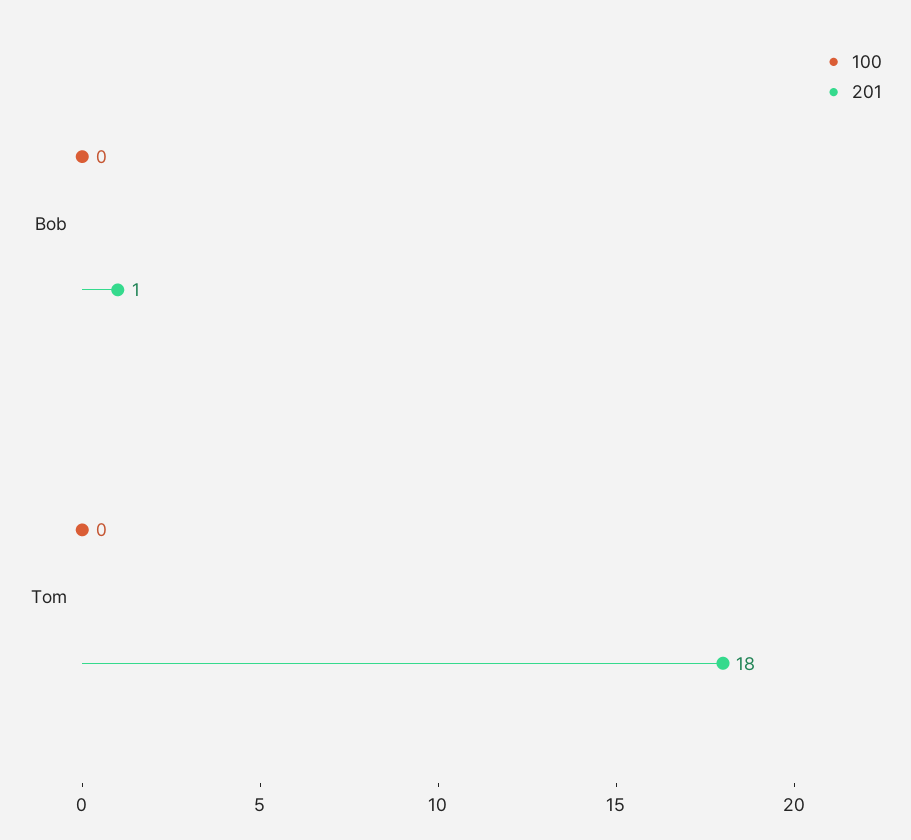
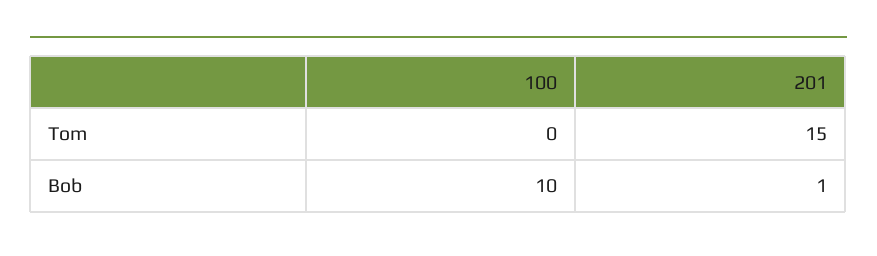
100, Bob: 0 -> 10
201, Tom: 18 -> 15

